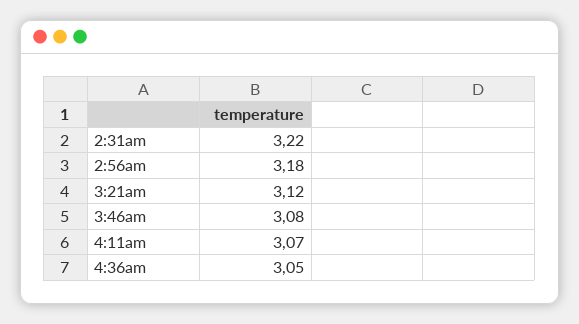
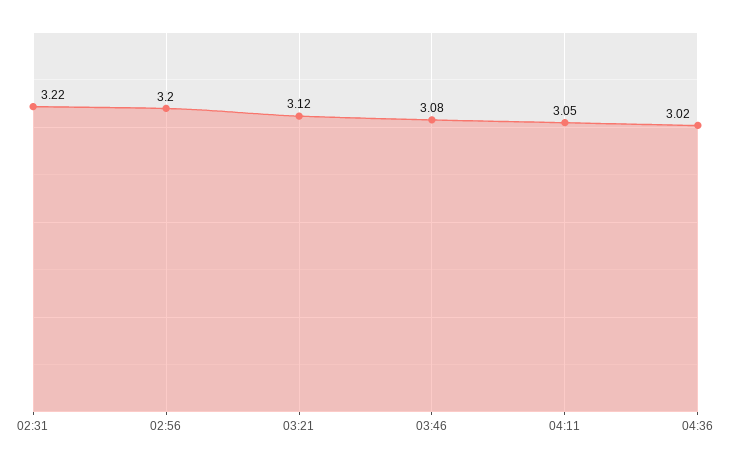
2:56am: 3.18 -> 3.2
4:11am: 3.07 -> 3.05
4:36am: 3.05 -> 3.02

